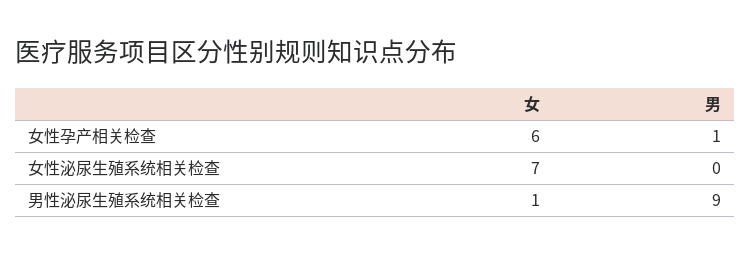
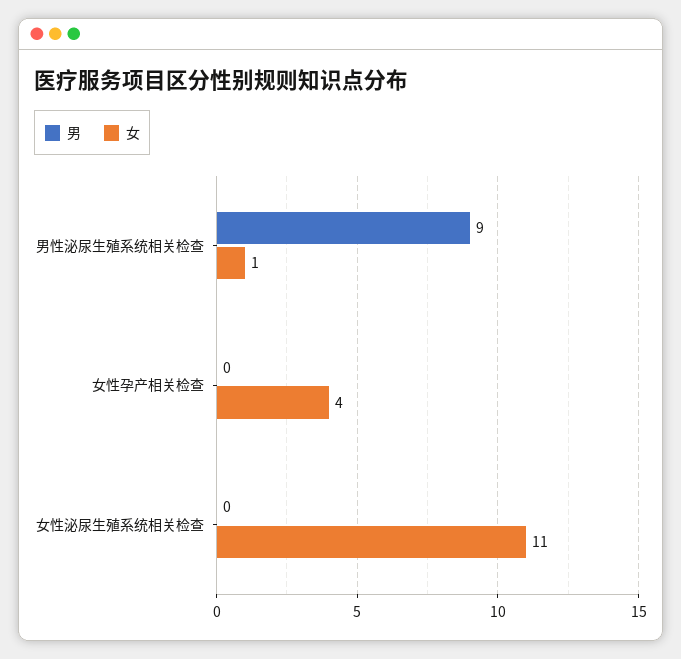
女, 女性孕产相关检查: 6 -> 4
男, 女性孕产相关检查: 1 -> 0
女, 女性泌尿生殖系统相关检查: 7 -> 11

